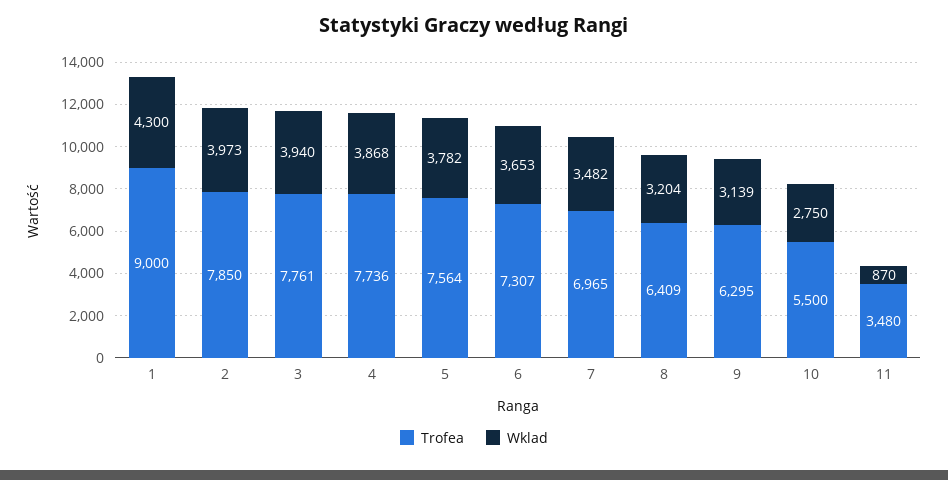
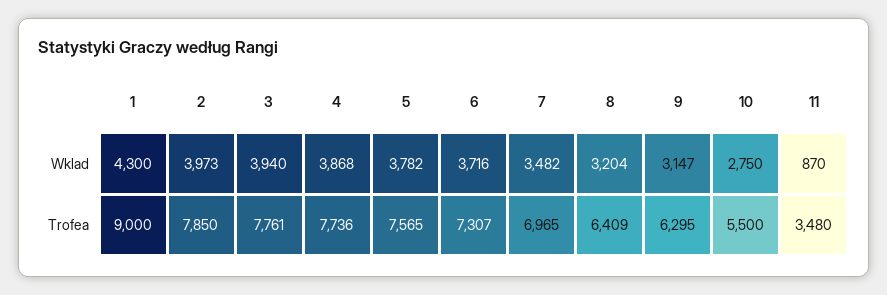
Trofea, 5: 7564 -> 7565
Wklad, 6: 3653 -> 3716
Wklad, 9: 3139 -> 3147

